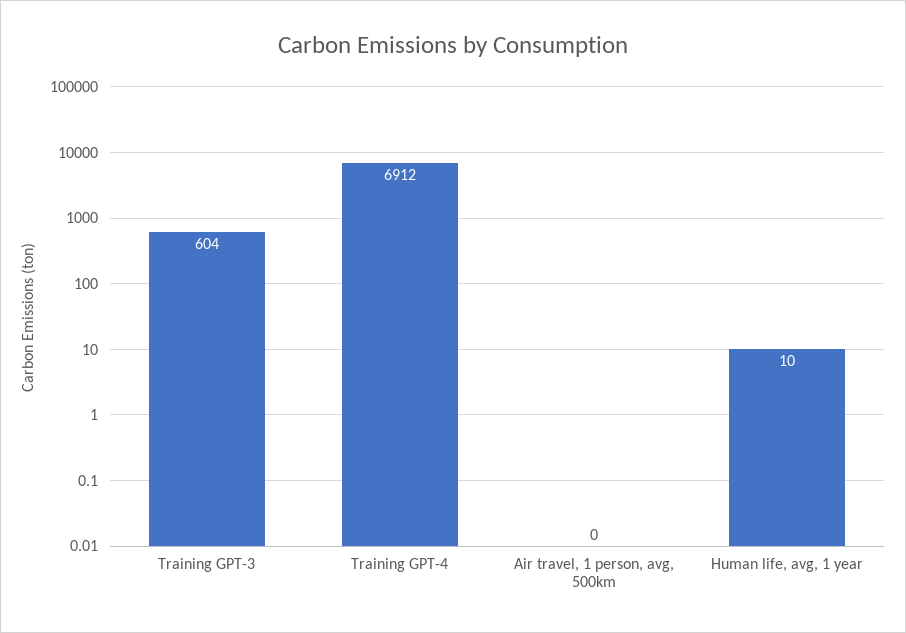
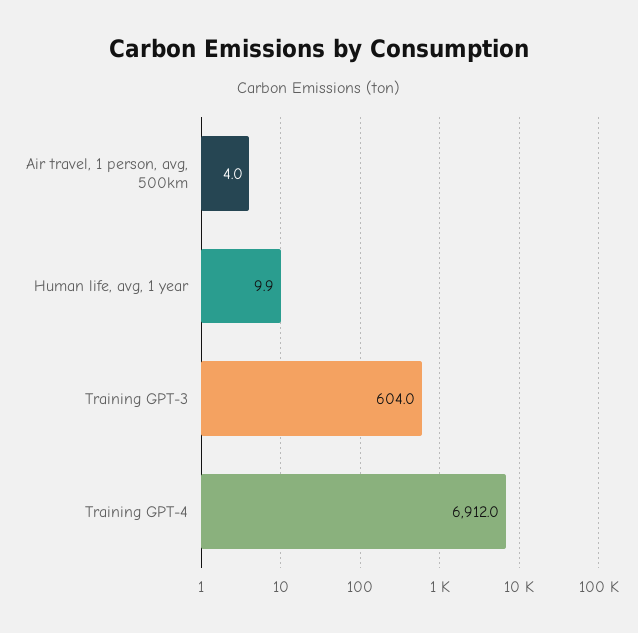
Air travel, 1 person, avg, 500km: 0 -> 4

